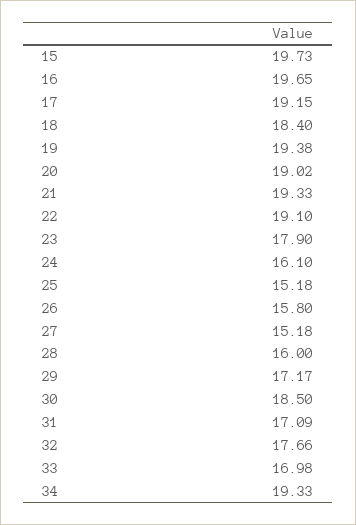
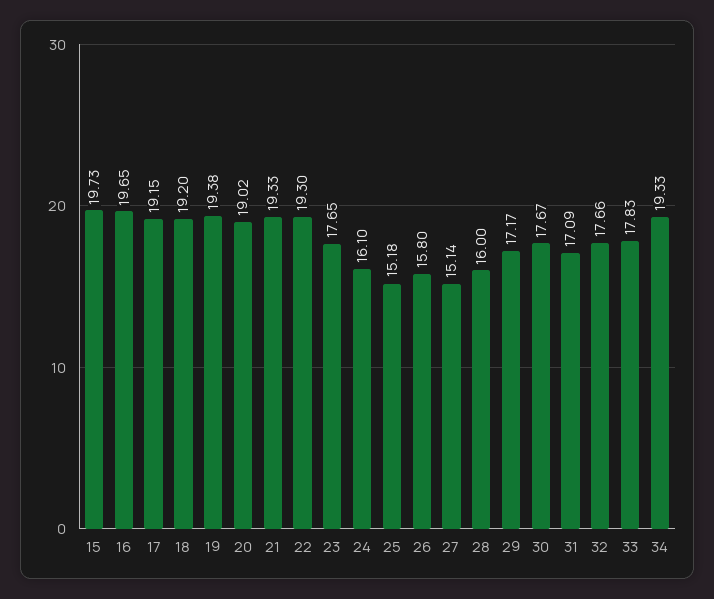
18: 18.4 -> 19.2
22: 19.1 -> 19.3
23: 17.9 -> 17.65
27: 15.18 -> 15.14
30: 18.5 -> 17.67
33: 16.98 -> 17.83

